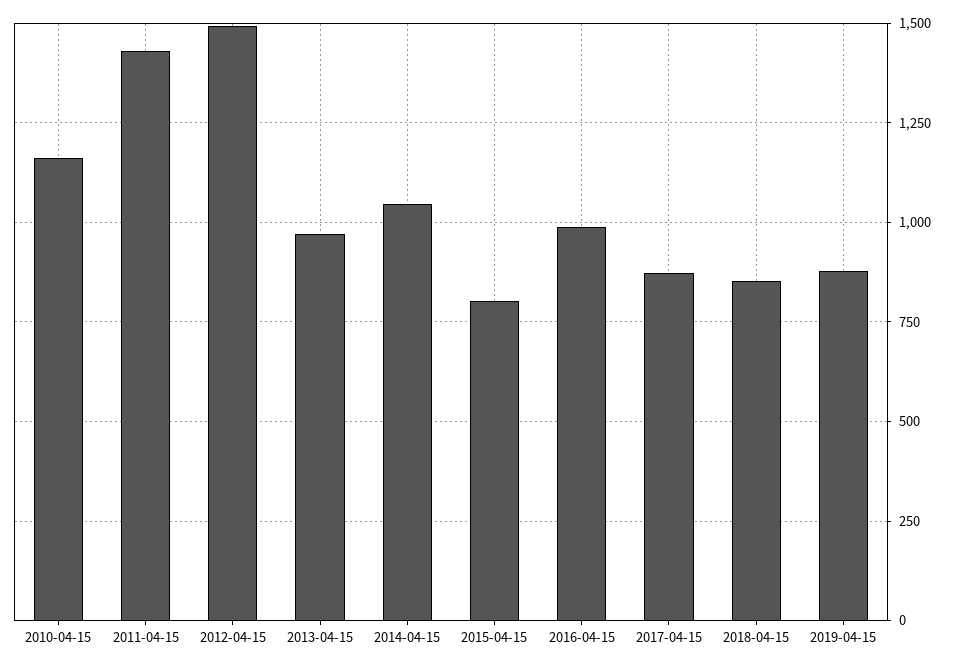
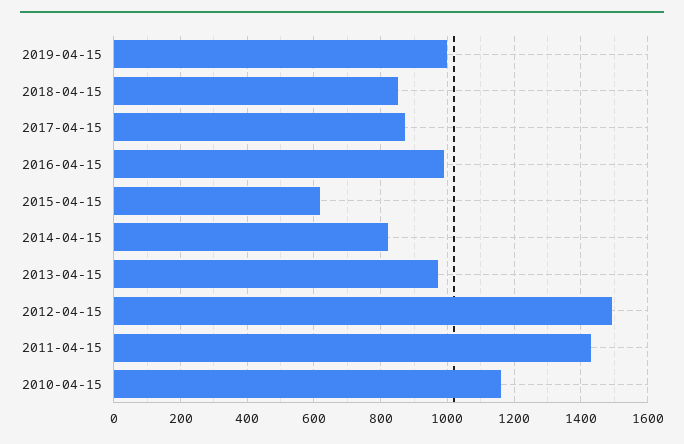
2014-04-15: 1050 -> 820
2015-04-15: 800 -> 620
2019-04-15: 875 -> 1000

